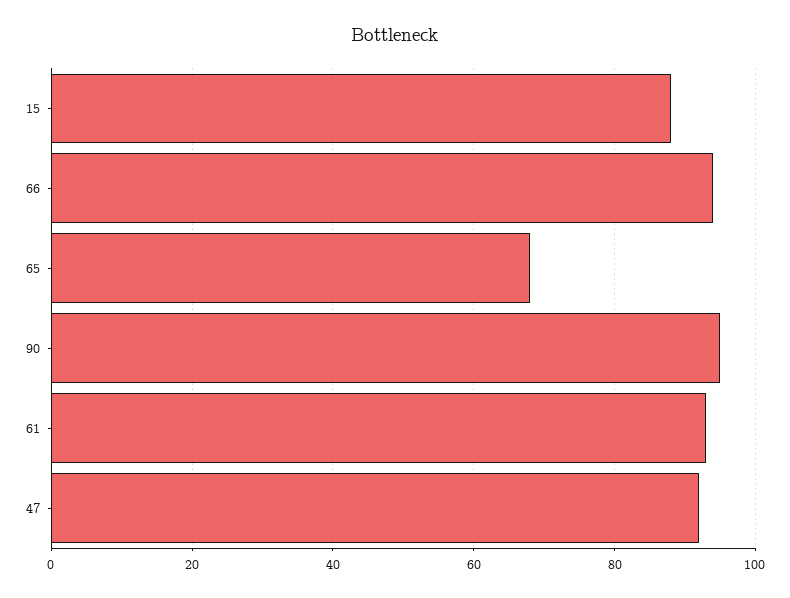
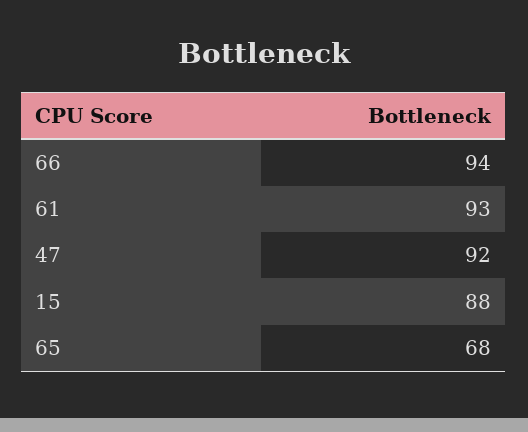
90: 95 -> none

